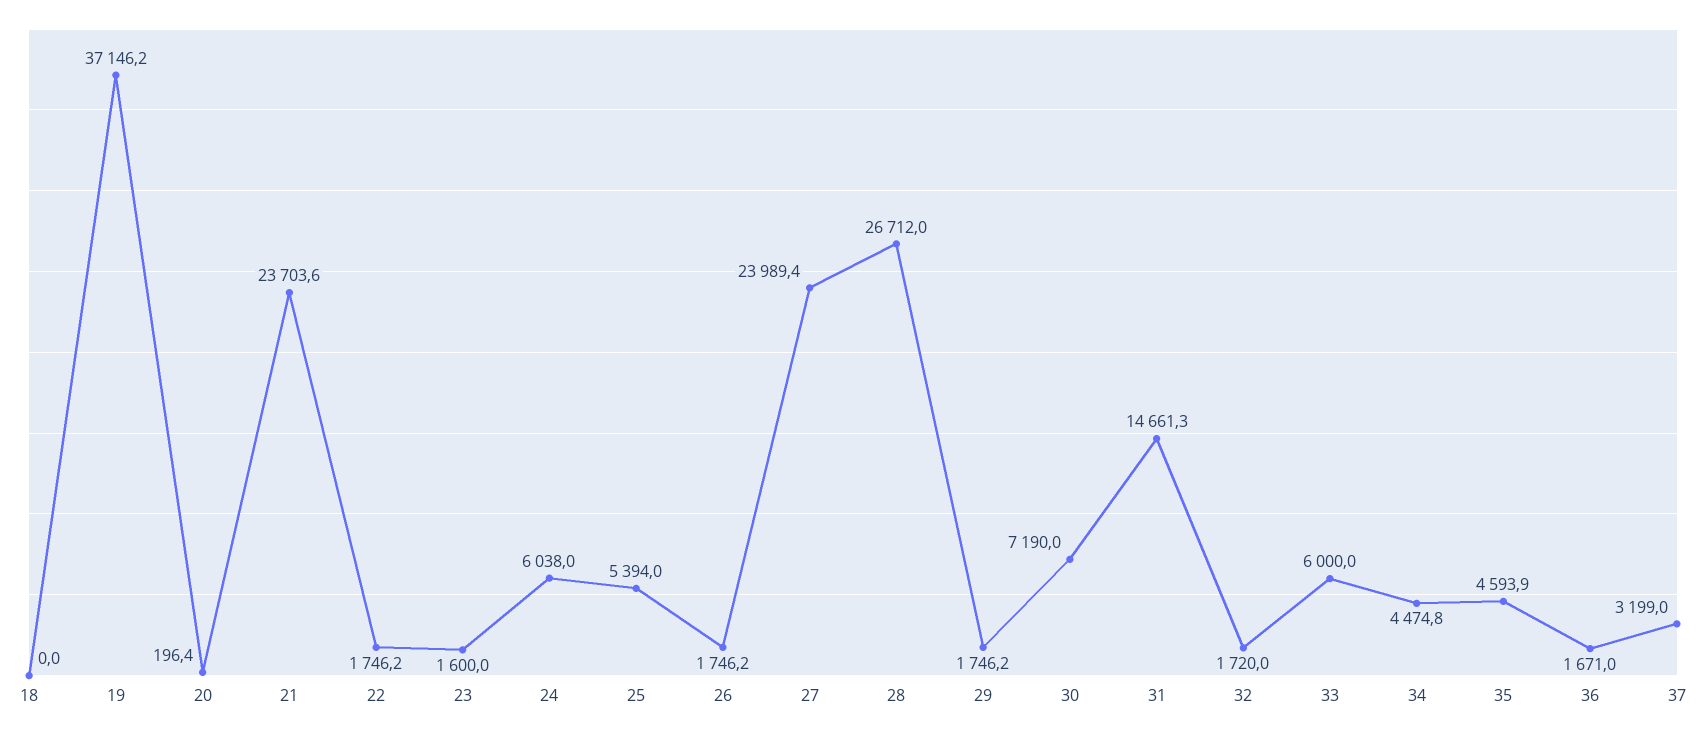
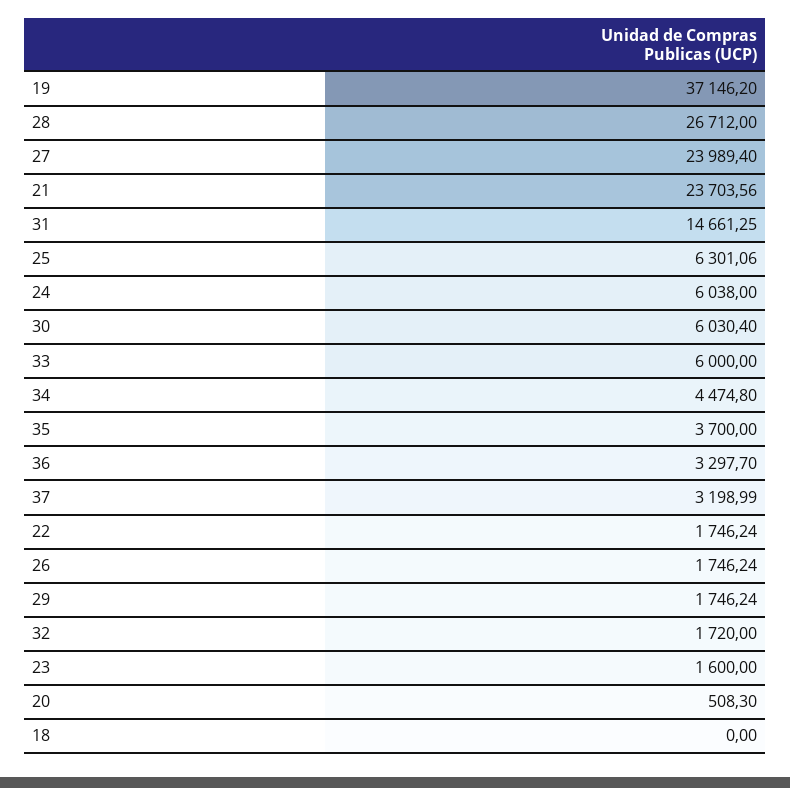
20: 196.4 -> 508.3
25: 5394 -> 6301.06
30: 7190 -> 6030.4
35: 4593.9 -> 3700
36: 1671 -> 3297.7

